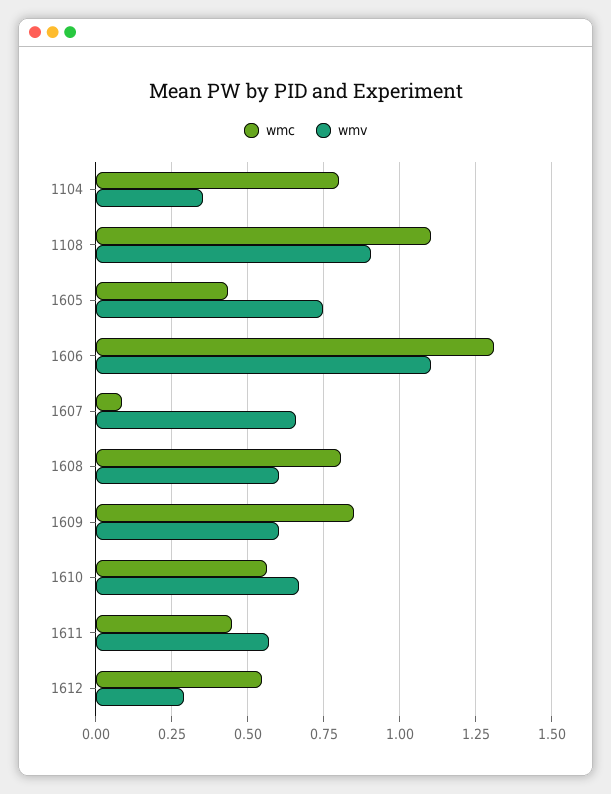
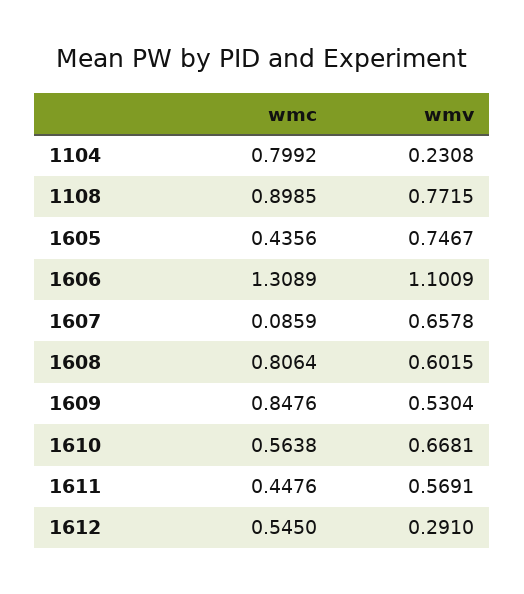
wmv, 1104: 0.35 -> 0.2308
wmc, 1108: 1.1 -> 0.8985
wmv, 1108: 0.9 -> 0.7715
wmv, 1609: 0.6 -> 0.5304

